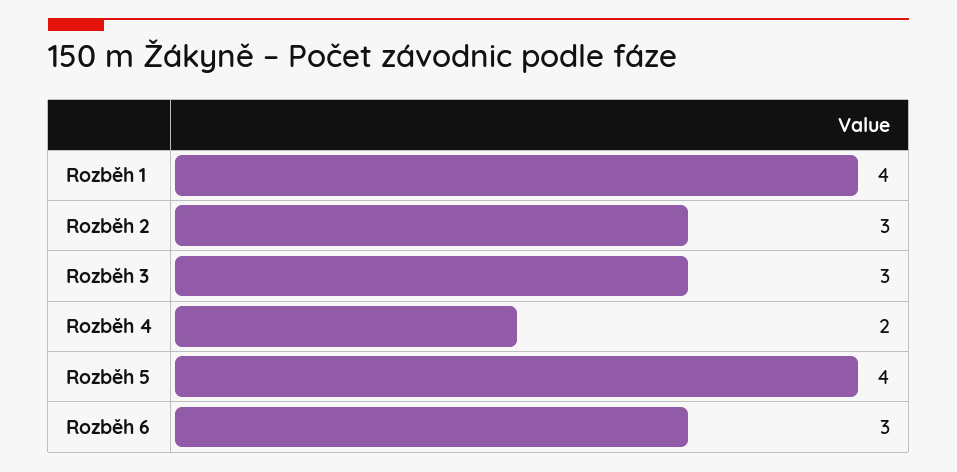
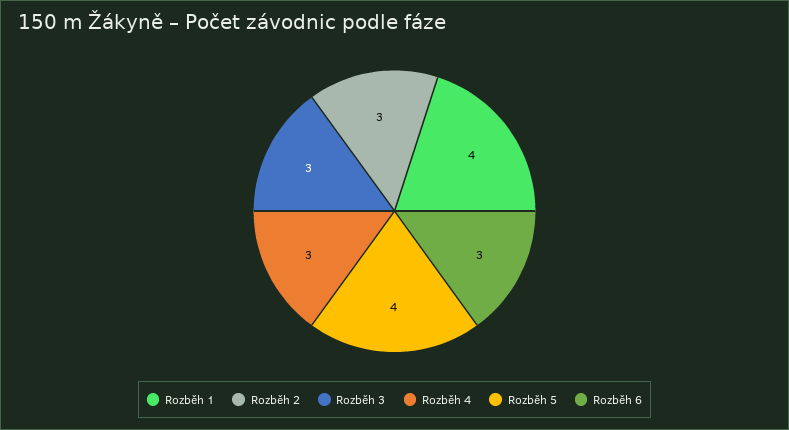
Rozběh 4: 2 -> 3

